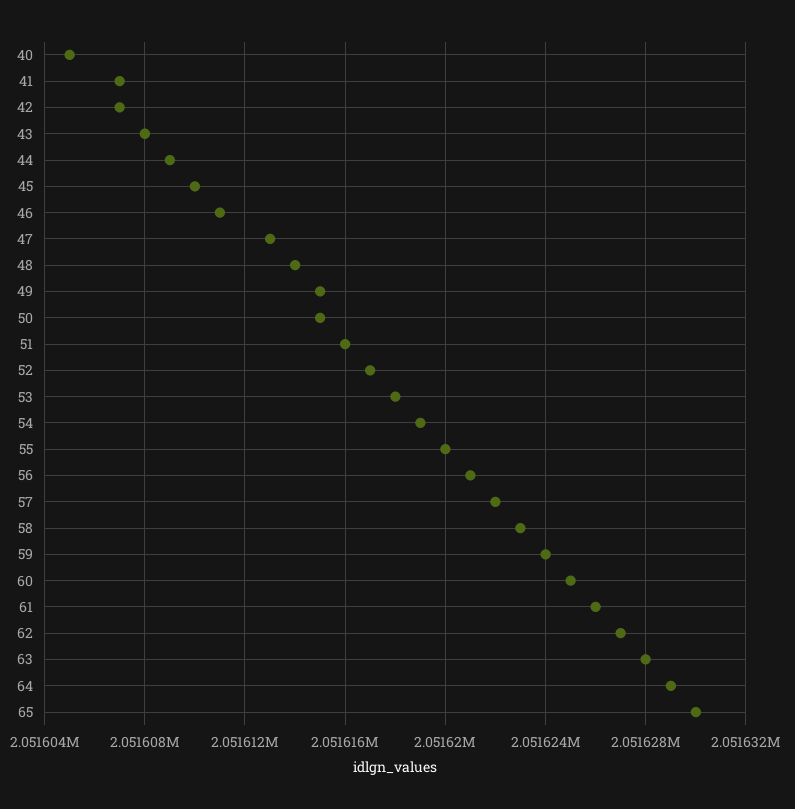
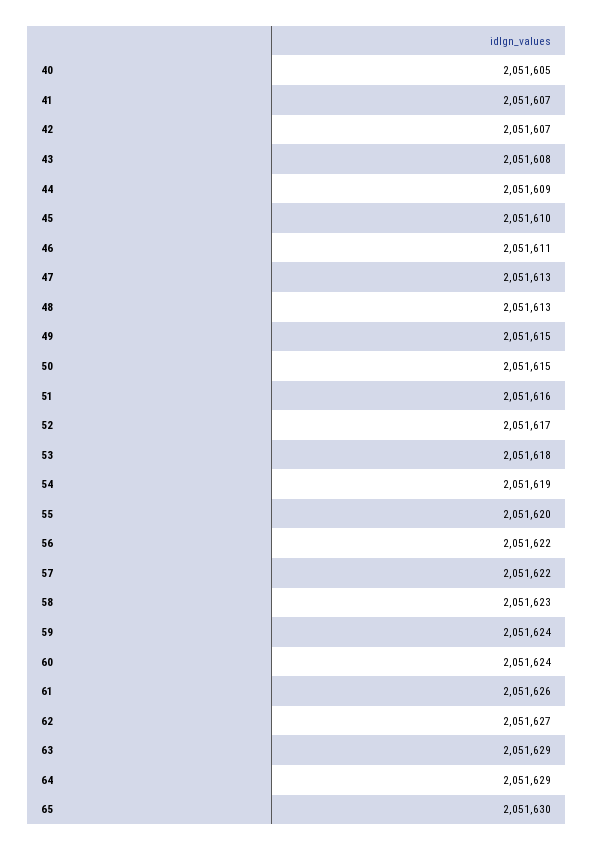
48: 2051614 -> 2051613
56: 2051621 -> 2051622
60: 2051625 -> 2051624
63: 2051628 -> 2051629

